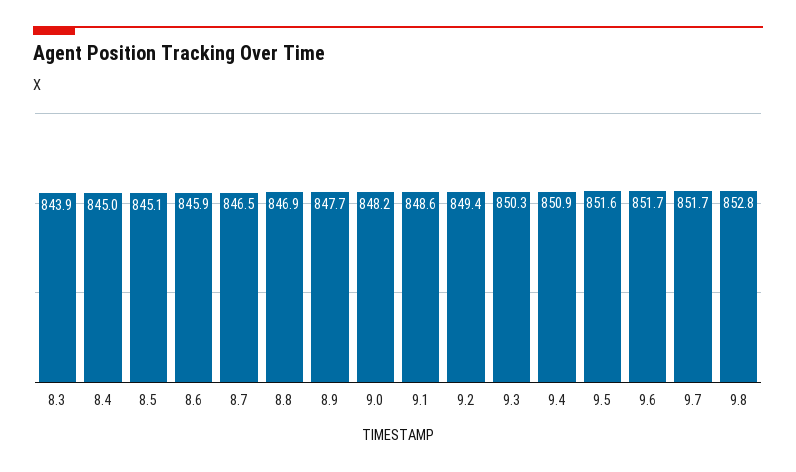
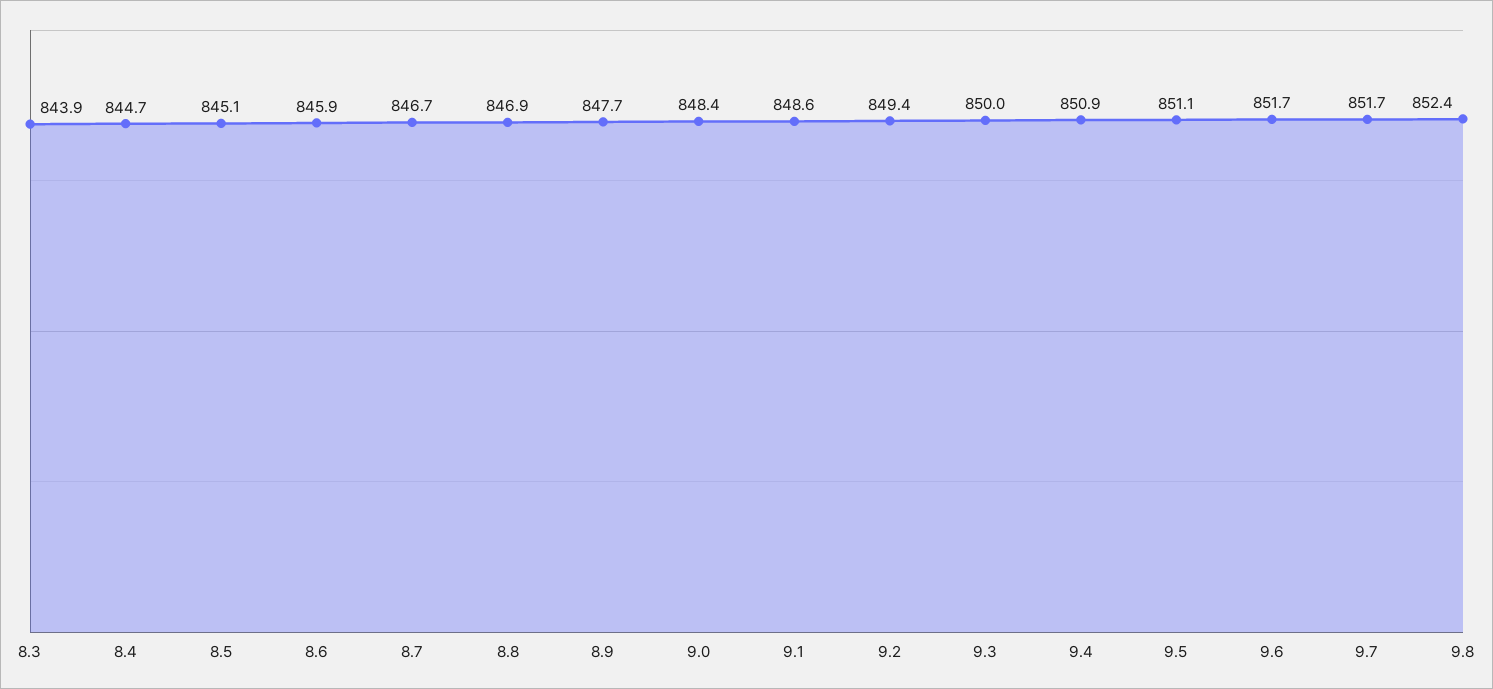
8.4: 845 -> 844.7
8.7: 846.5 -> 846.7
9.0: 848.2 -> 848.4
9.3: 850.3 -> 850
9.5: 851.6 -> 851.1
9.8: 852.8 -> 852.4

